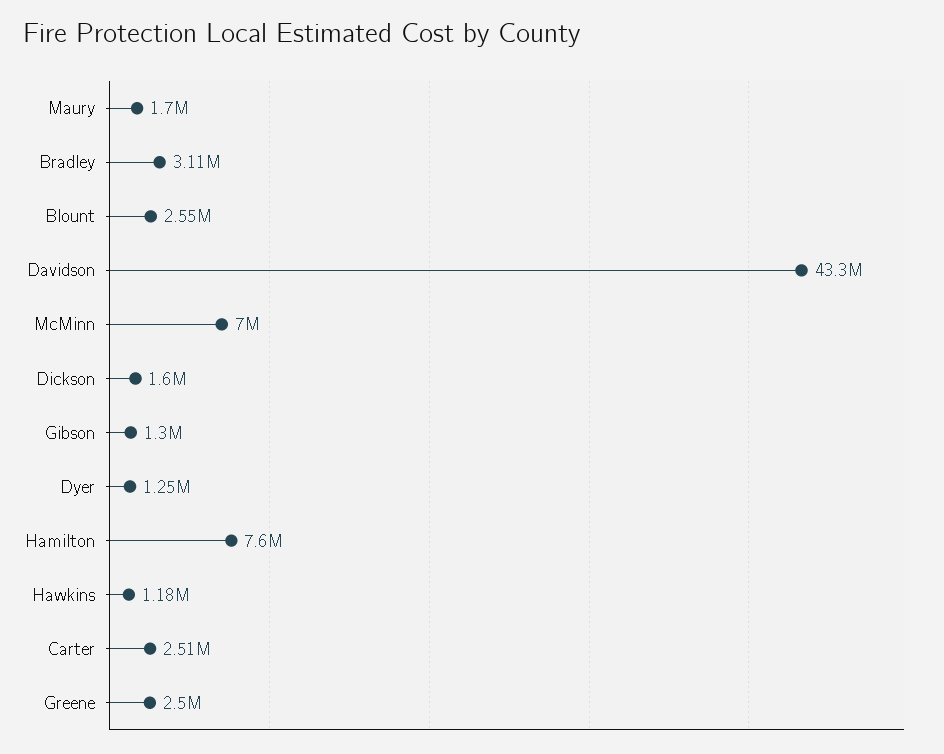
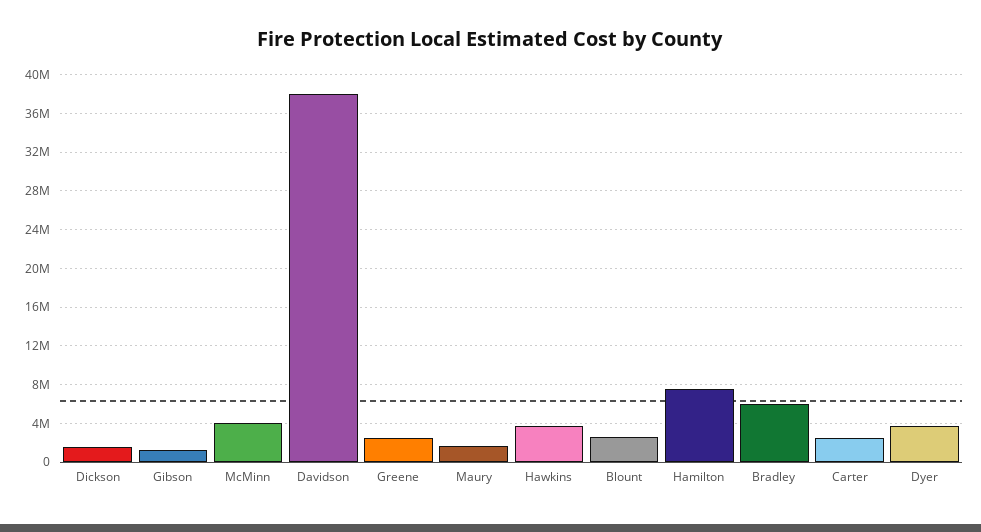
Bradley: 3110000 -> 6000000
Davidson: 43300000 -> 38000000
McMinn: 7000000 -> 4000000
Dyer: 1250000 -> 4000000
Hawkins: 1180000 -> 4000000

